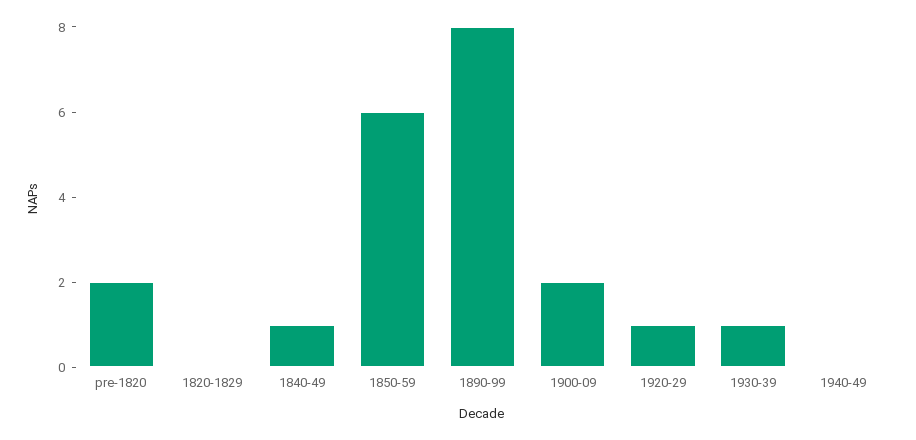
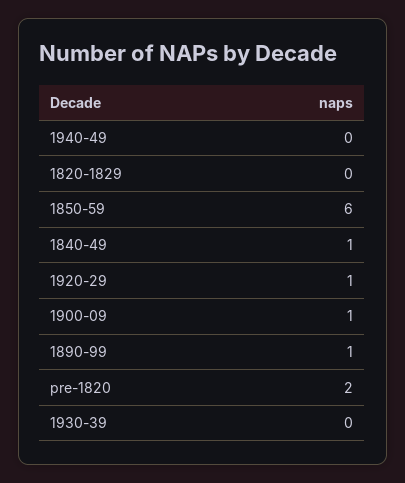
1890-99: 8 -> 1
1900-09: 2 -> 1
1930-39: 1 -> 0

